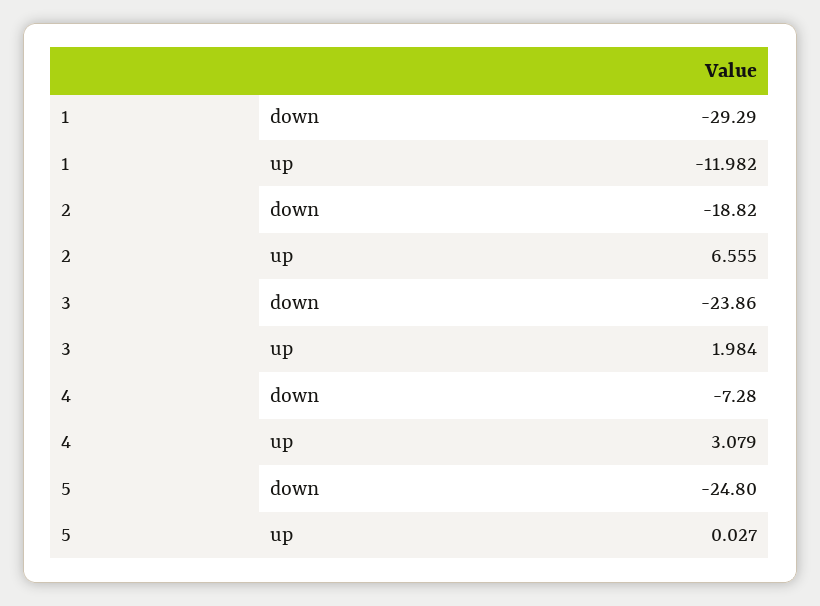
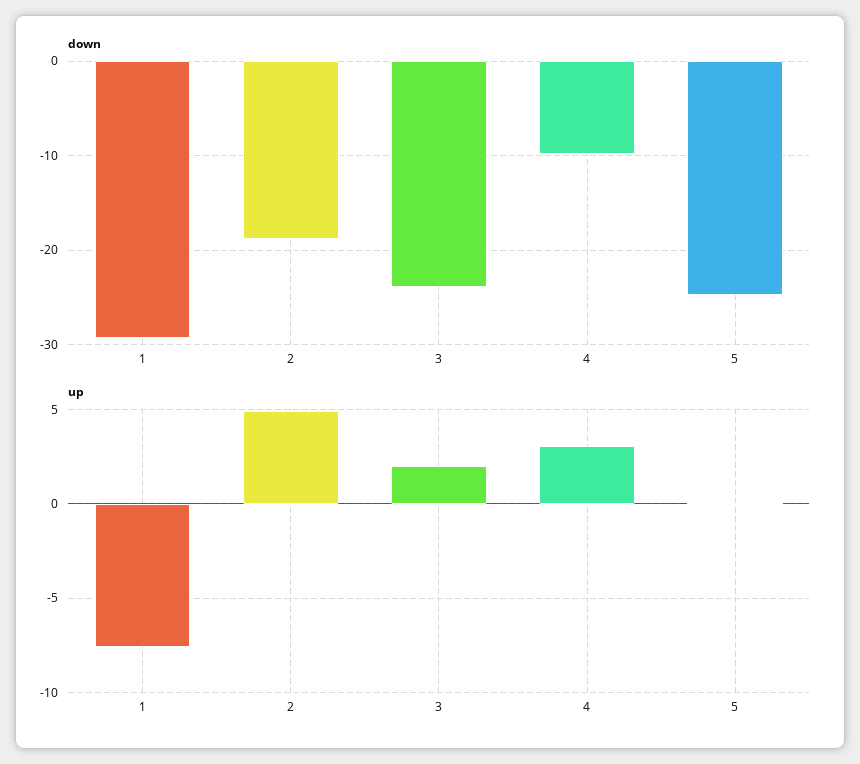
up, 1: -11.982 -> -7.5
up, 2: 6.555 -> 5
down, 4: -7.28 -> -10

